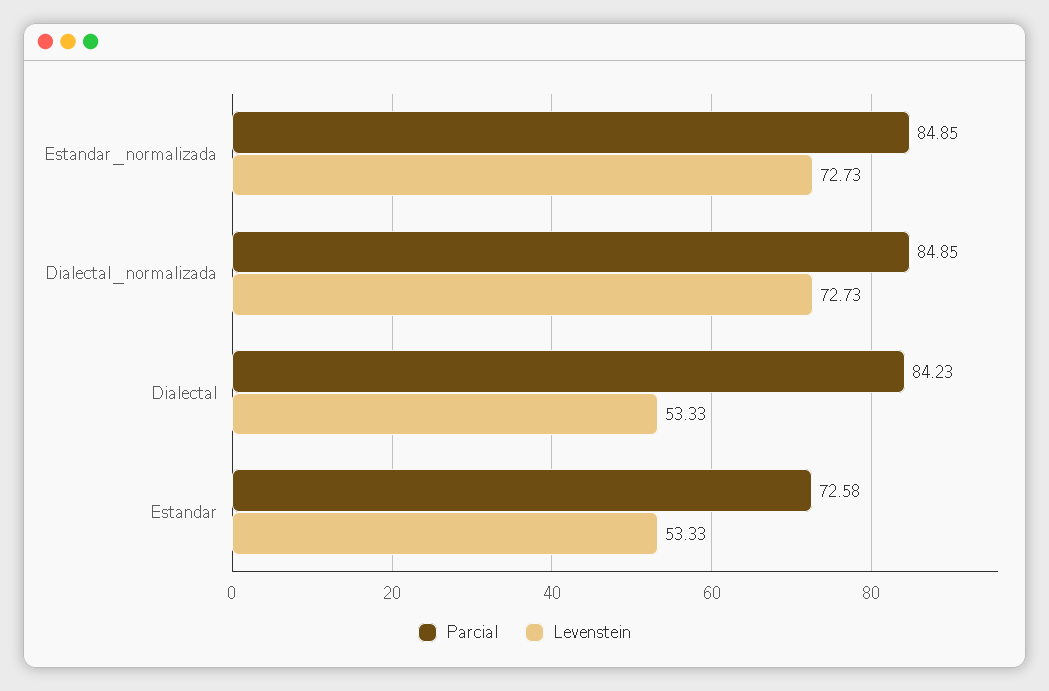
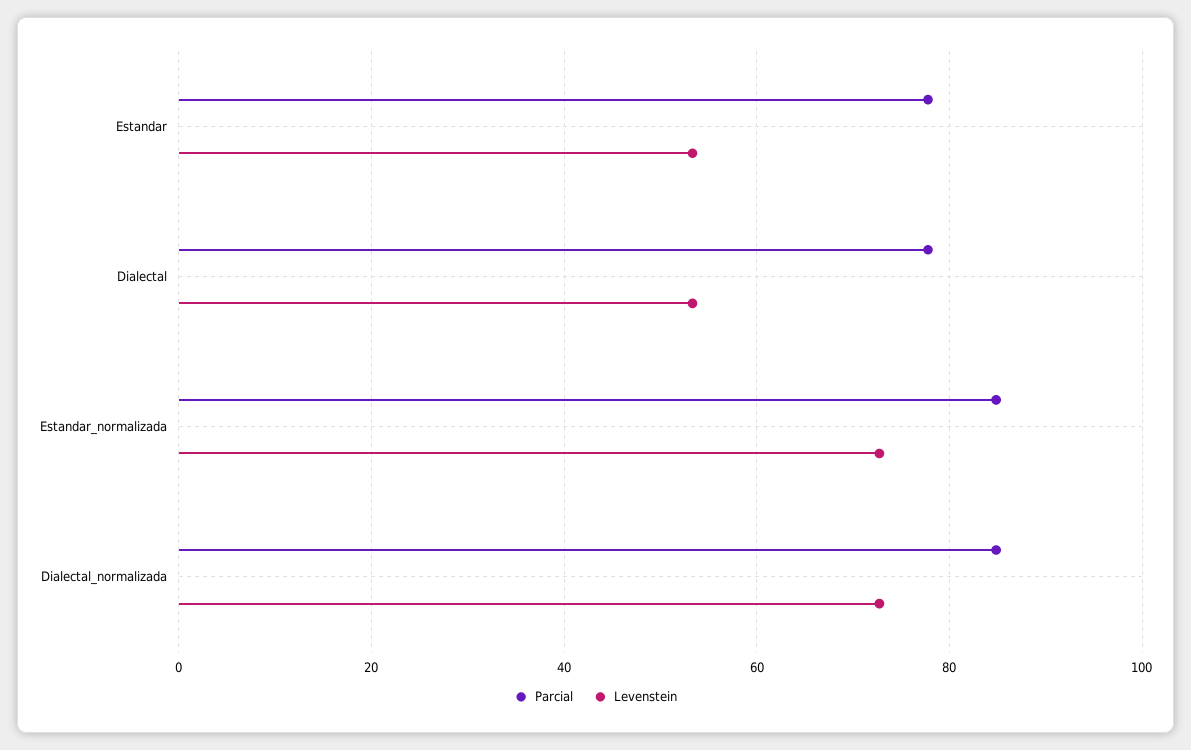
Parcial, Dialectal: 84.23 -> 78
Parcial, Estandar: 72.58 -> 78

